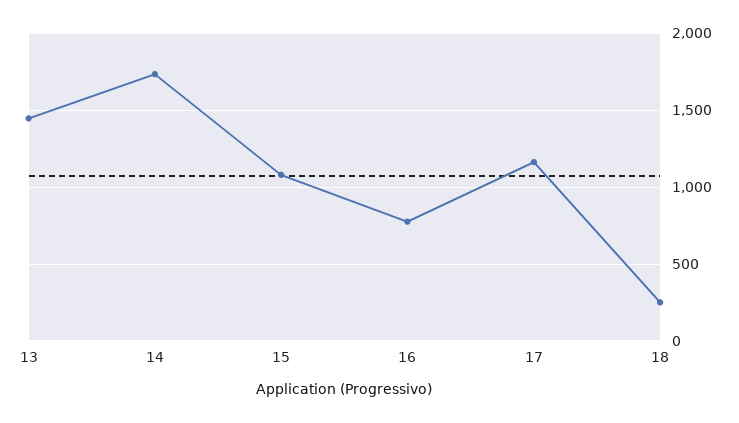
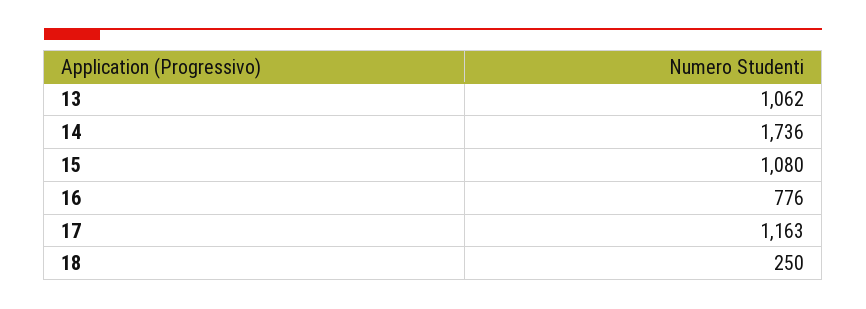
13: 1450 -> 1062

